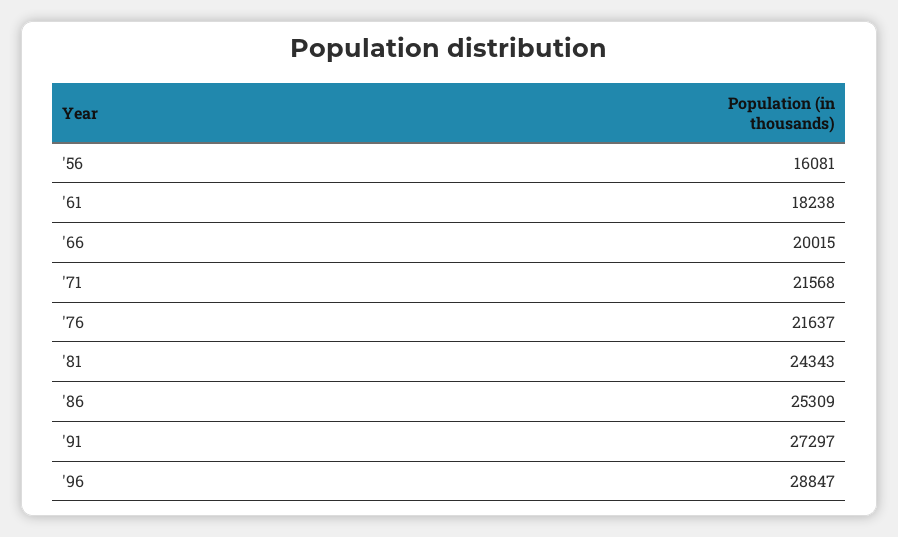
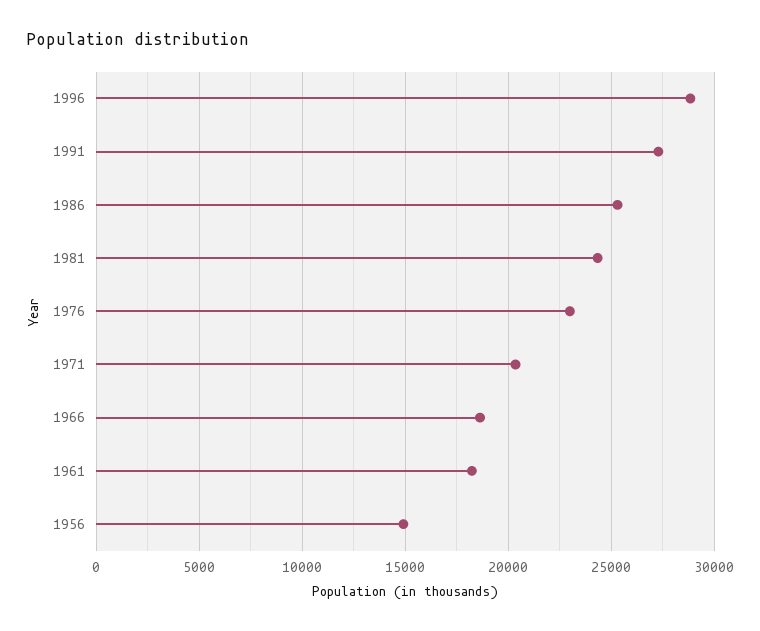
'56: 16081 -> 15000
'66: 20015 -> 18500
'71: 21568 -> 20500
'76: 21637 -> 23000

